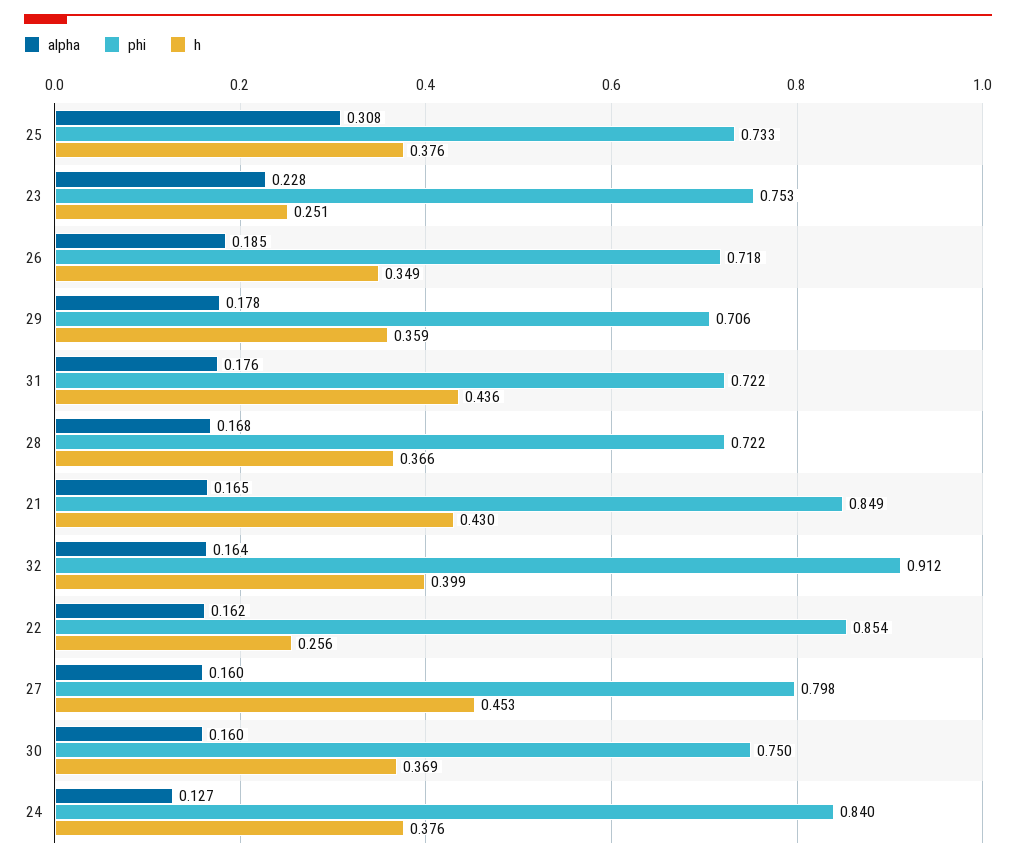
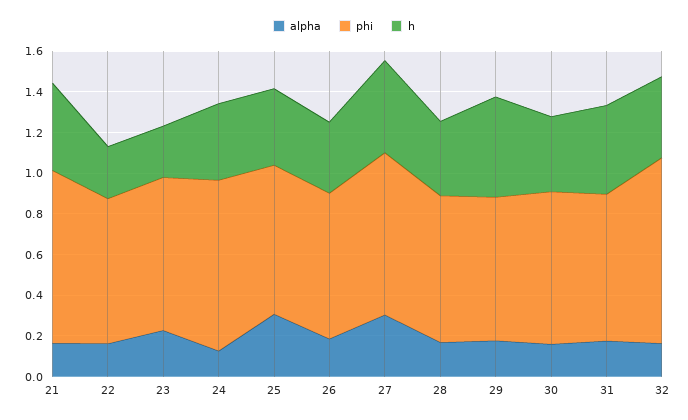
h, 29: 0.359 -> 0.5
phi, 22: 0.854 -> 0.7
alpha, 27: 0.16 -> 0.3

